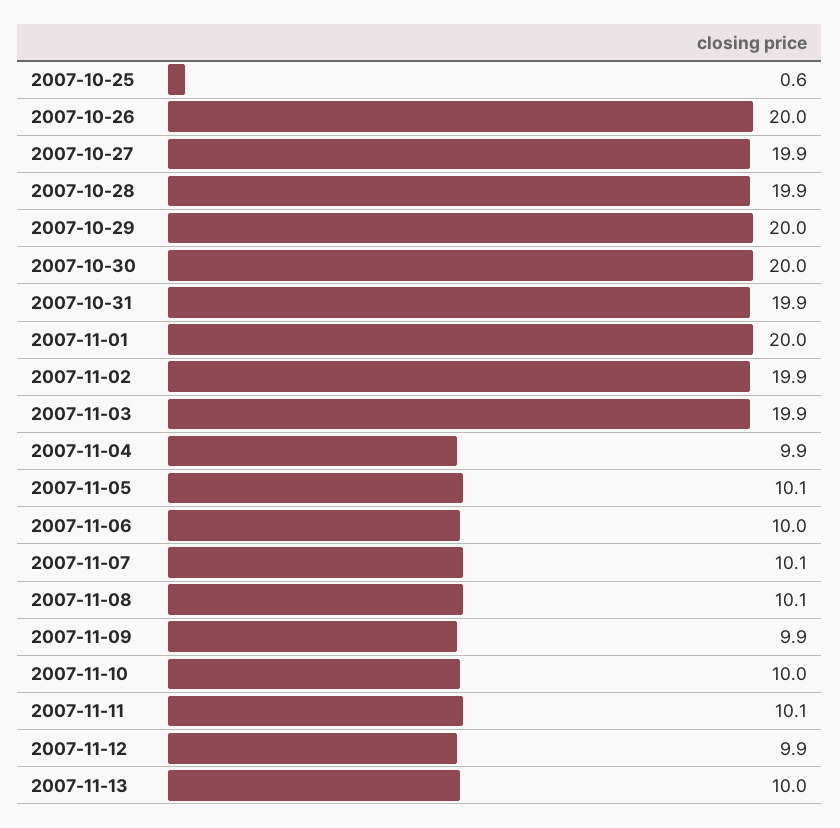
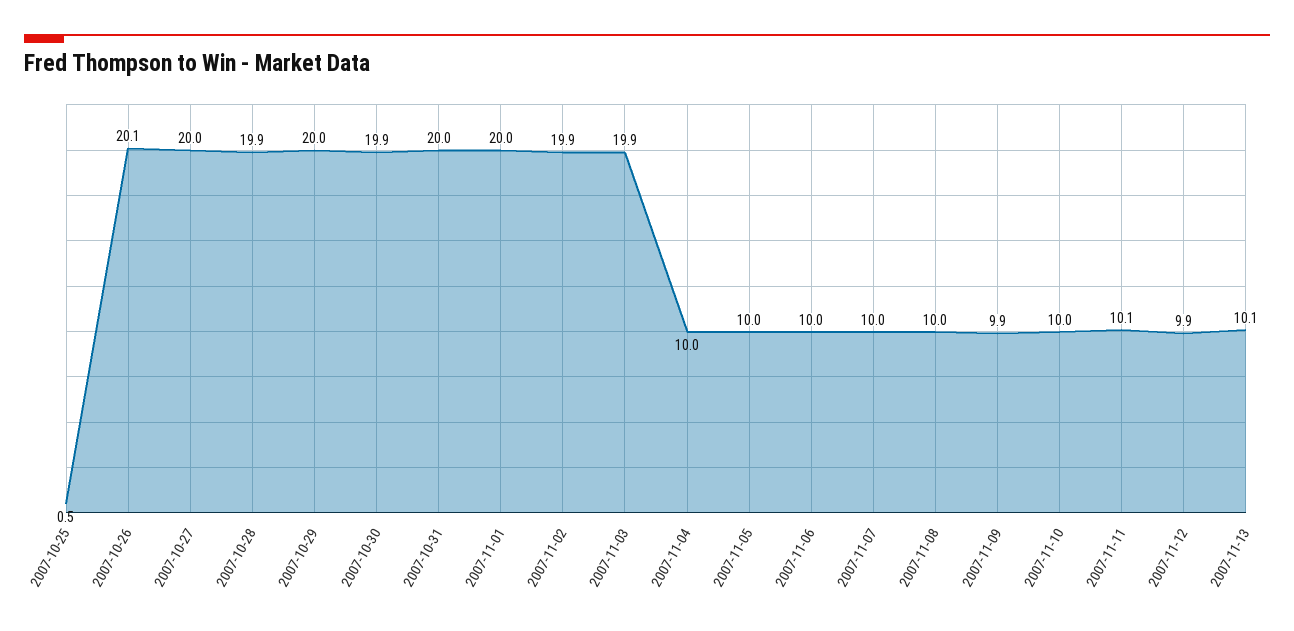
2007-10-25: 0.6 -> 0.5
2007-10-26: 20 -> 20.1
2007-10-27: 19.9 -> 20
2007-10-30: 20 -> 19.9
2007-10-31: 19.9 -> 20
2007-11-04: 9.9 -> 10
2007-11-05: 10.1 -> 10
2007-11-07: 10.1 -> 10
2007-11-08: 10.1 -> 10
2007-11-13: 10 -> 10.1

